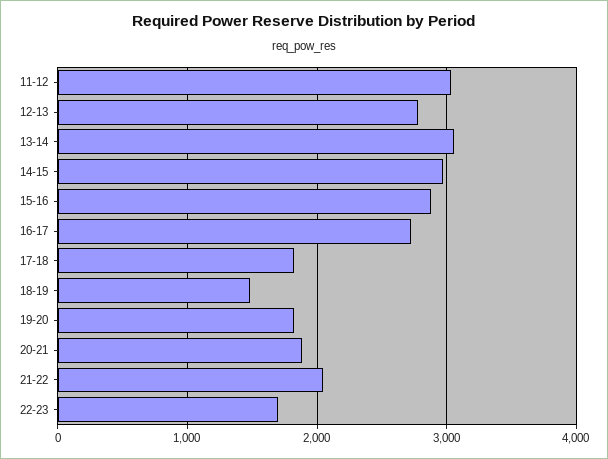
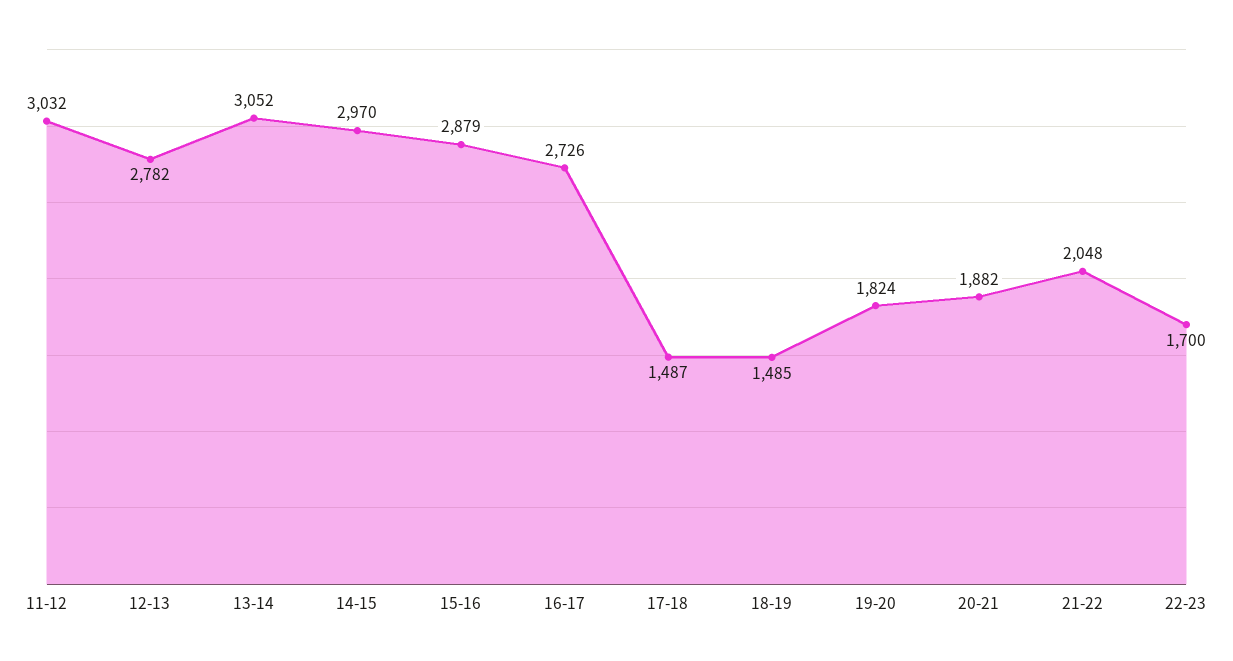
17-18: 1800 -> 1487

